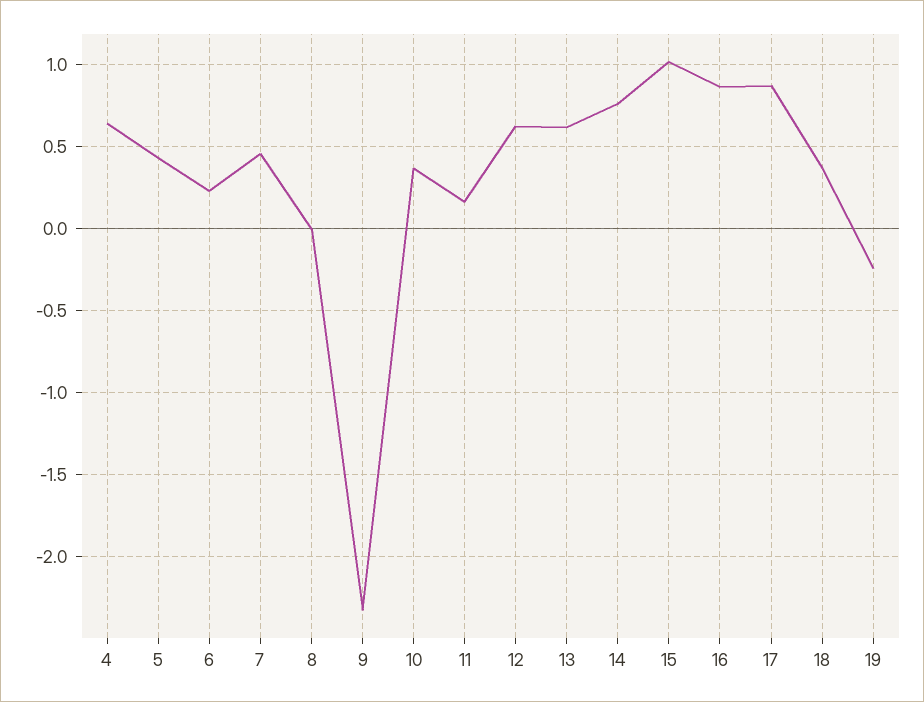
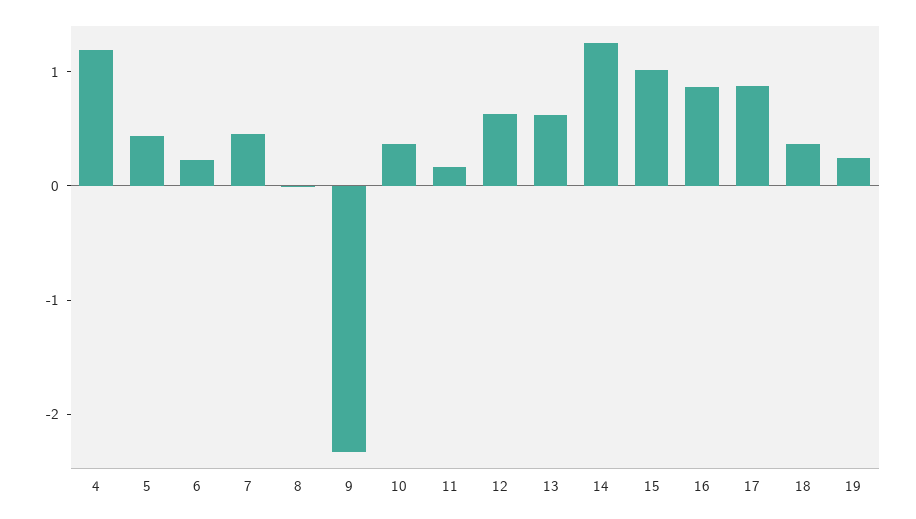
4: 0.65 -> 1.2
14: 0.75 -> 1.2
19: -0.25 -> 0.2

